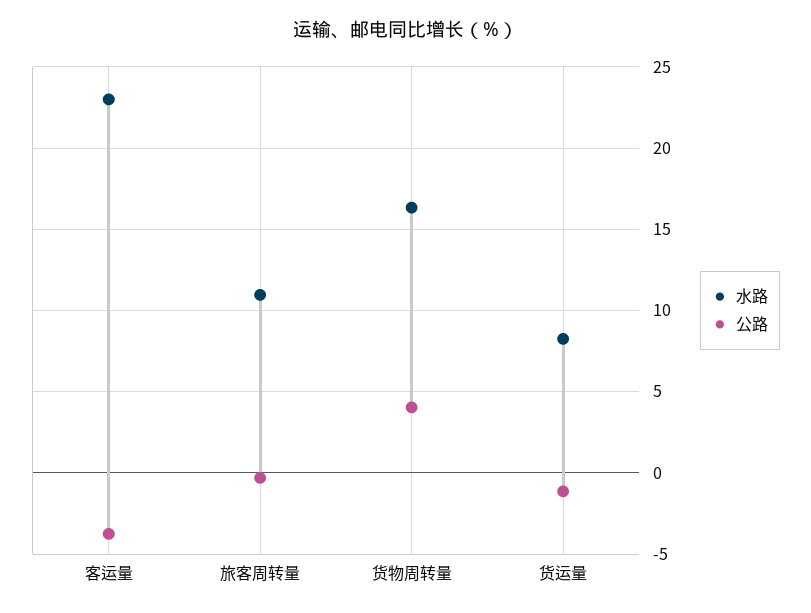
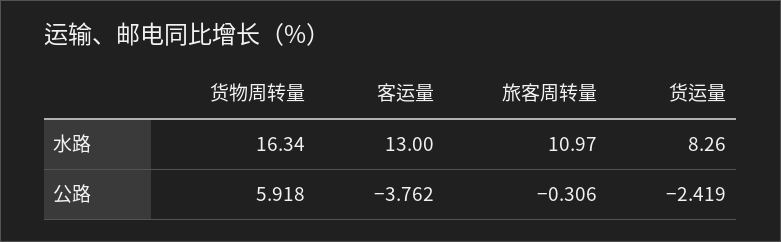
水路, 客运量: 23 -> 13
公路, 货物周转量: 4 -> 5.918
公路, 货运量: -1 -> -2.419

